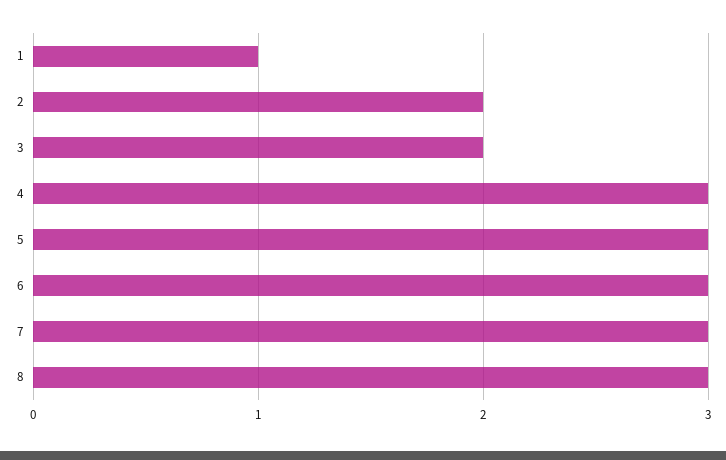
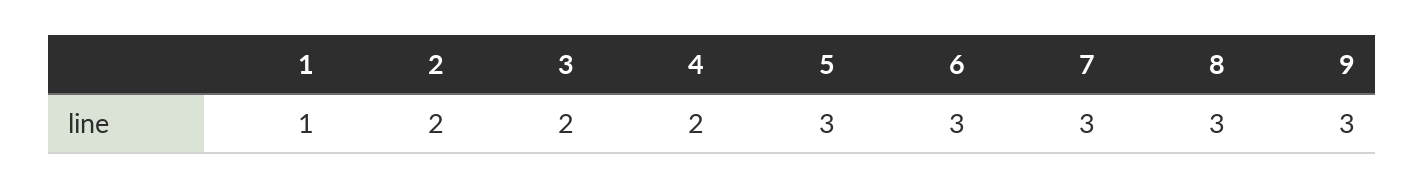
4: 3 -> 2
9: none -> 3

